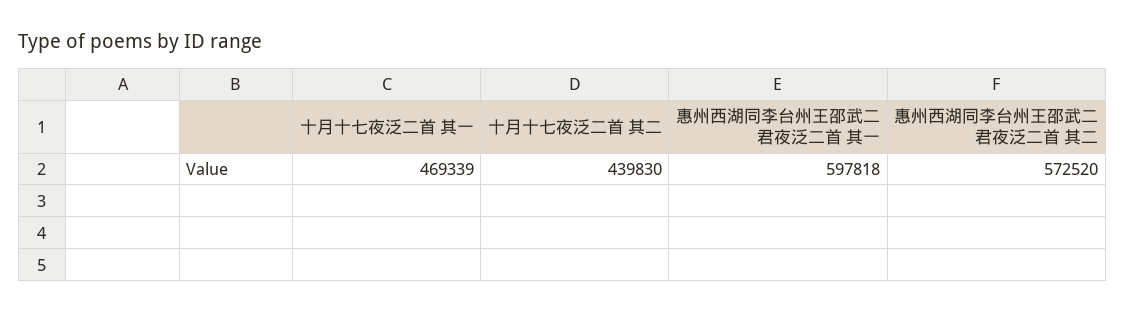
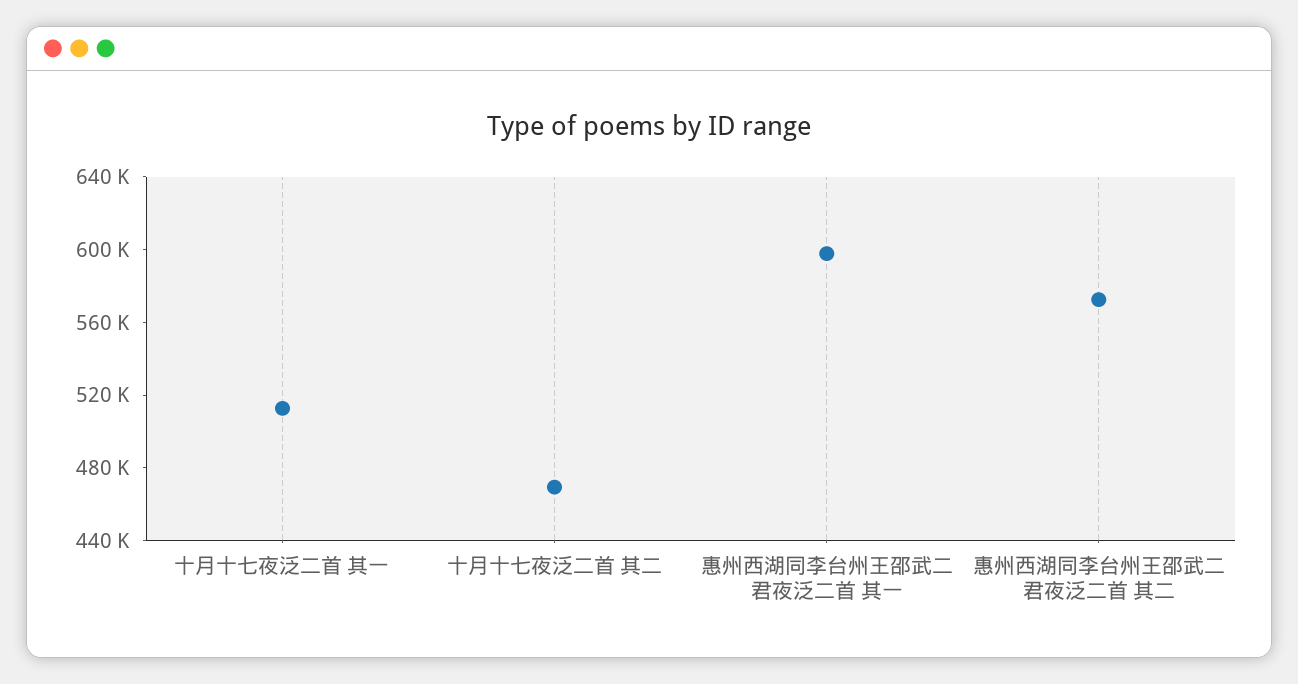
十月十七夜泛二首 其一: 469339 -> 510000
十月十七夜泛二首 其二: 439830 -> 470000

